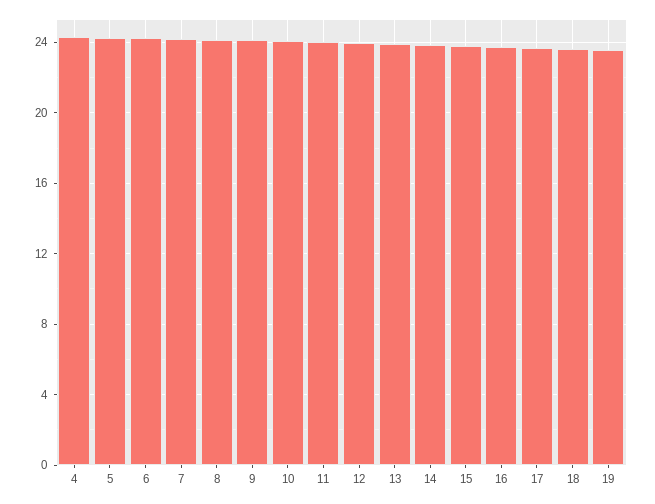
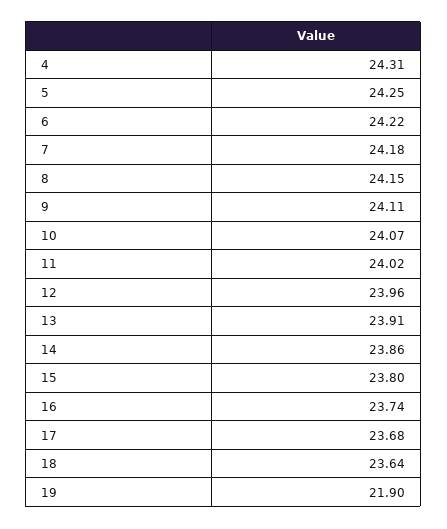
19: 23.5 -> 21.9

